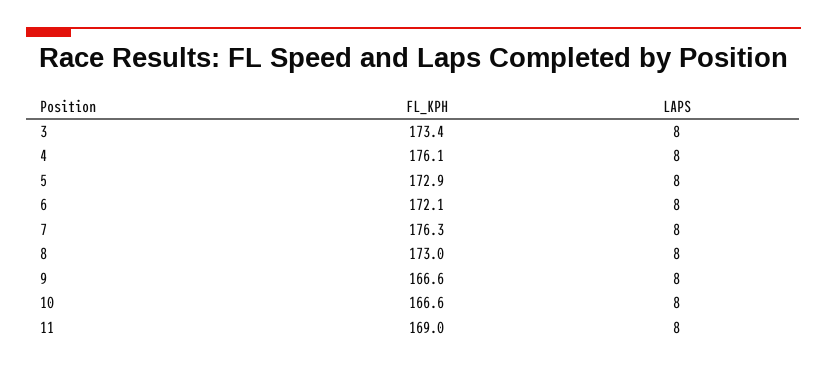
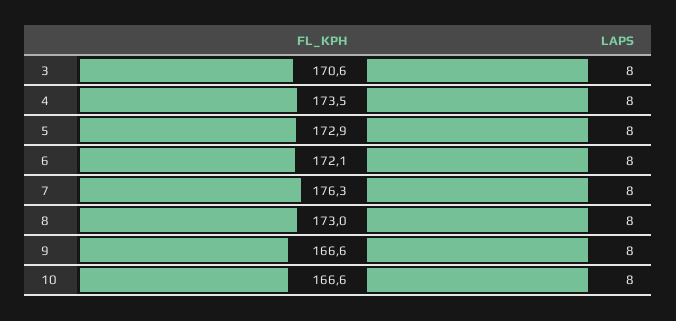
FL_KPH, 3: 173.4 -> 170.6
FL_KPH, 4: 176.1 -> 173.5
FL_KPH, 11: 169 -> none
LAPS, 11: 8 -> none

